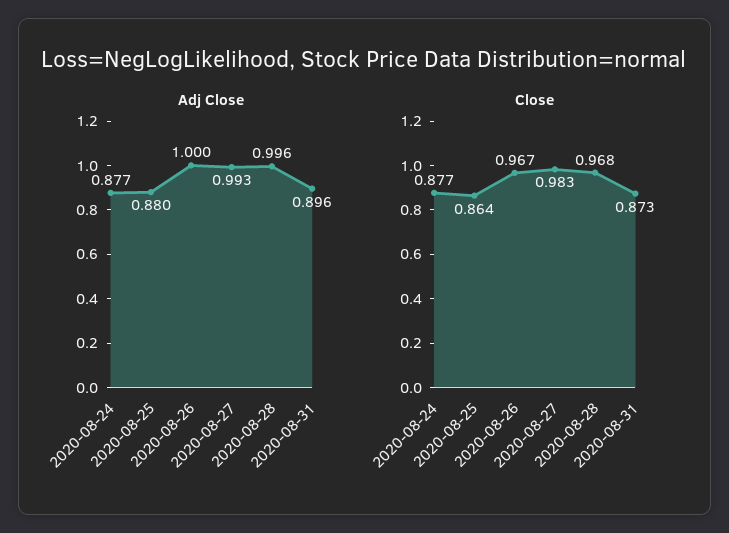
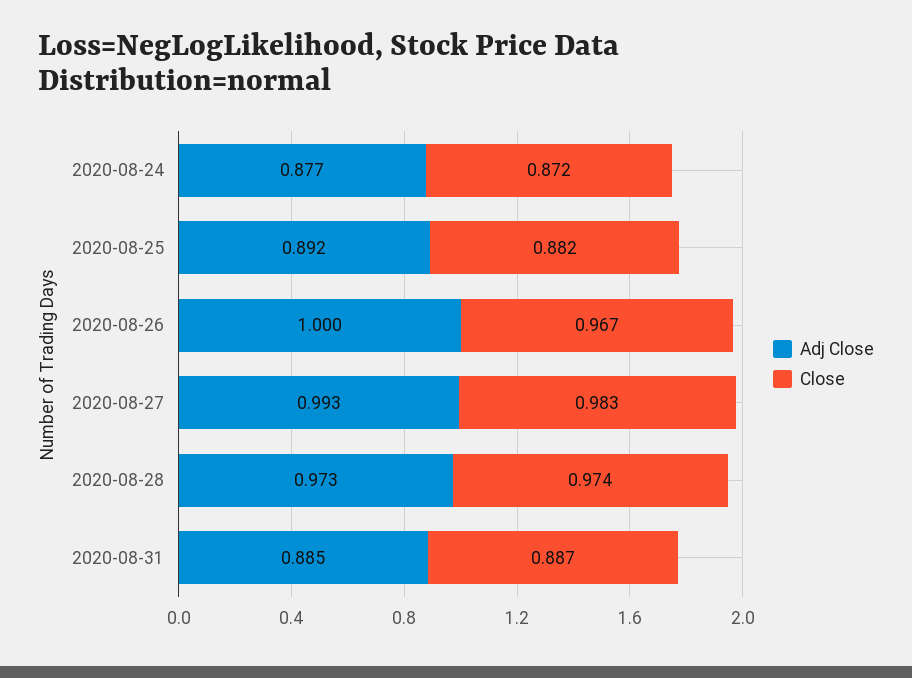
Adj Close, 2020-08-25: 0.88 -> 0.892
Adj Close, 2020-08-28: 0.996 -> 0.973
Adj Close, 2020-08-31: 0.896 -> 0.885
Close, 2020-08-24: 0.877 -> 0.872
Close, 2020-08-25: 0.864 -> 0.882
Close, 2020-08-28: 0.968 -> 0.974
Close, 2020-08-31: 0.873 -> 0.887

